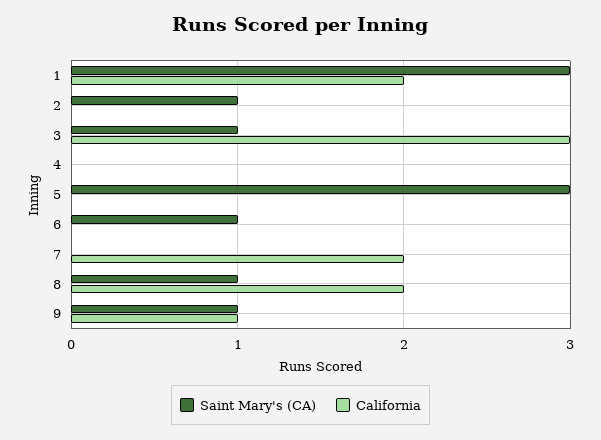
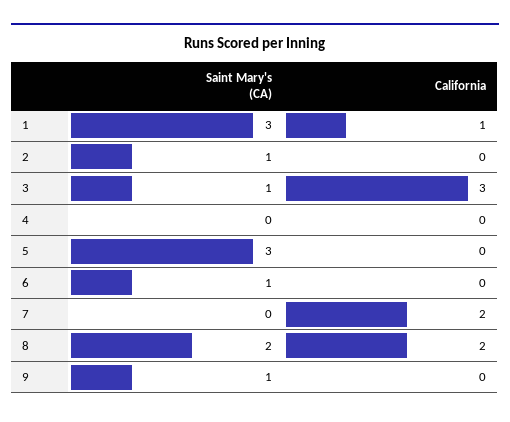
California, 1: 2 -> 1
Saint Mary's (CA), 8: 1 -> 2
California, 9: 1 -> 0

